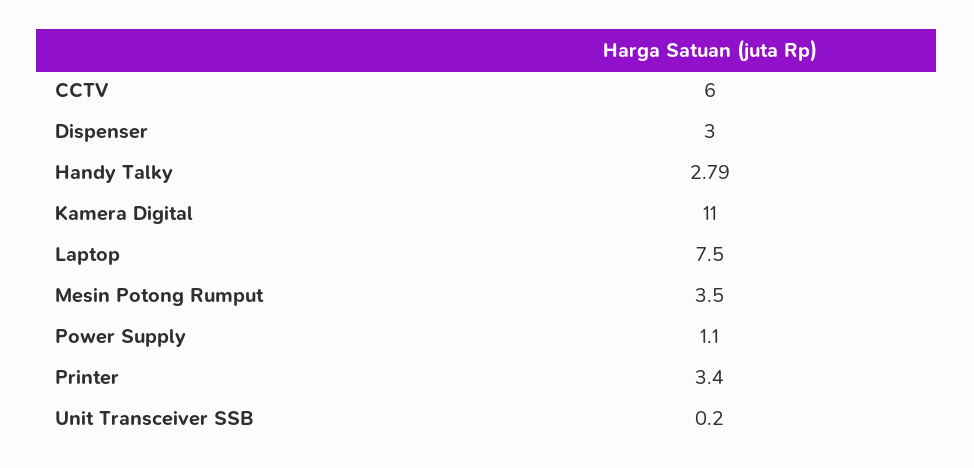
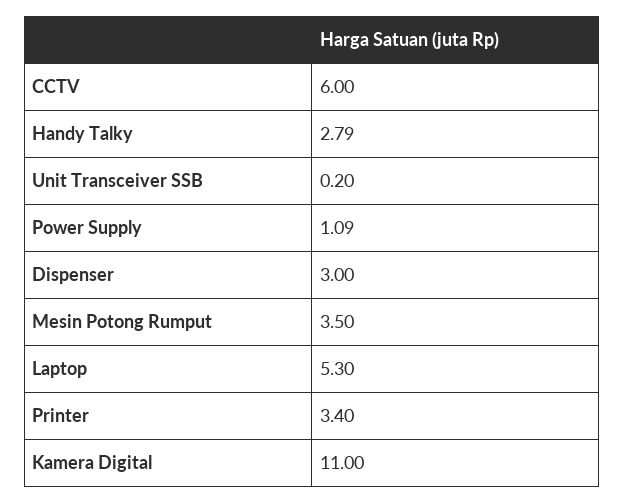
Laptop: 7.5 -> 5.3
Power Supply: 1.1 -> 1.09

